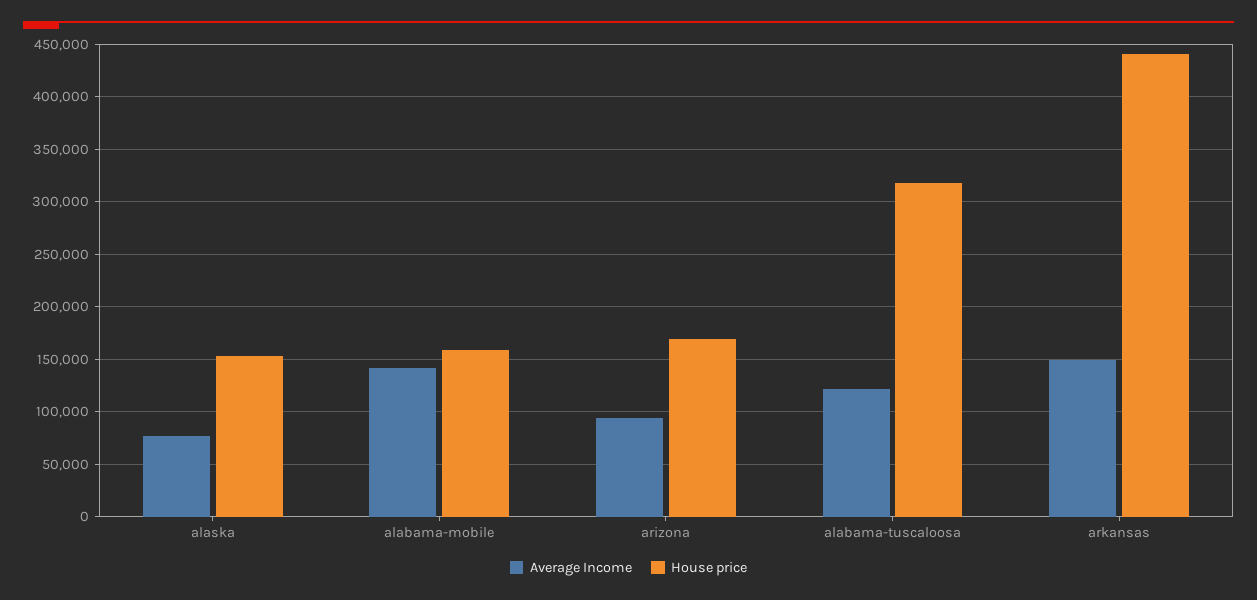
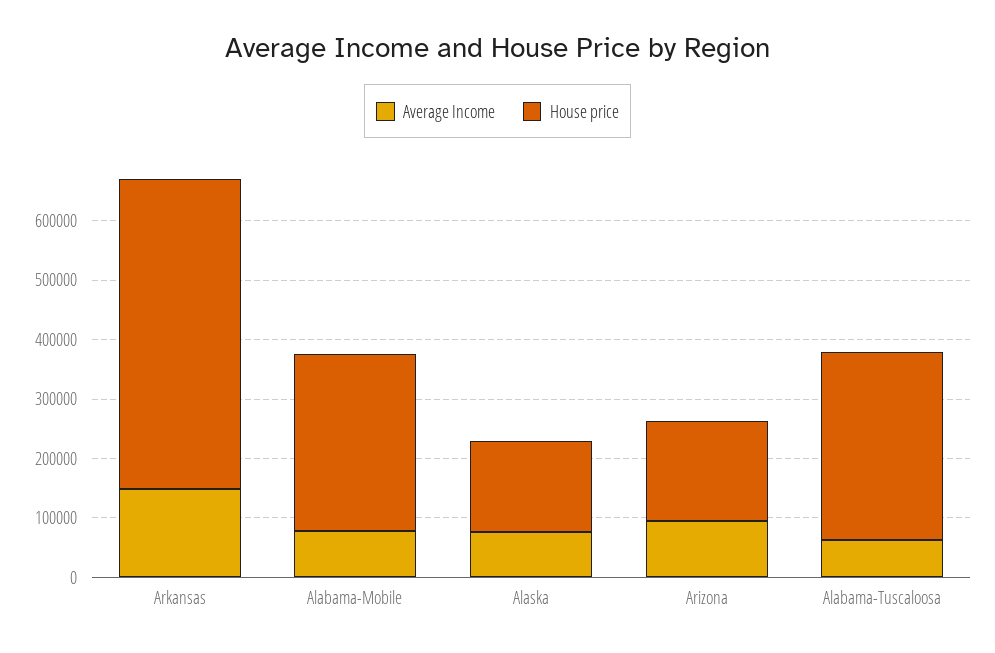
Average Income, alabama-mobile: 140000 -> 80000
House price, alabama-mobile: 160000 -> 300000
Average Income, alabama-tuscaloosa: 120000 -> 60000
House price, arkansas: 440000 -> 520000

